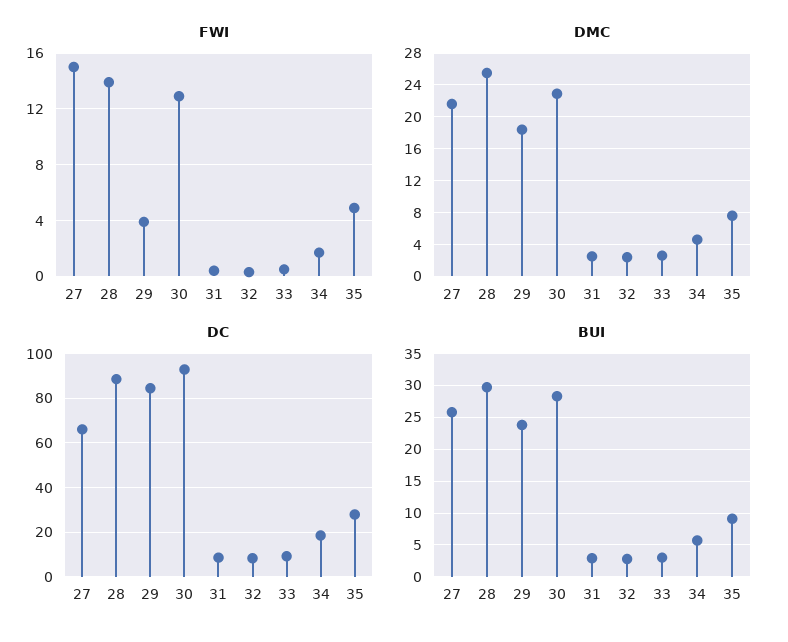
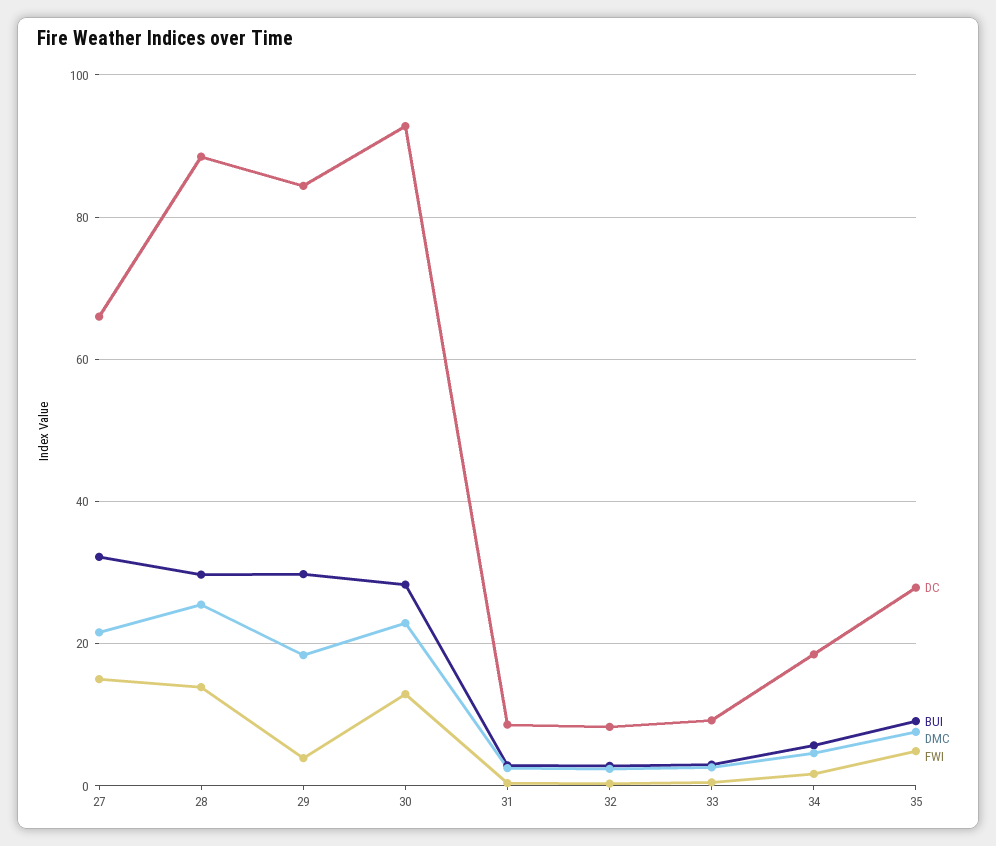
BUI, 27: 26 -> 32
BUI, 29: 24 -> 30

